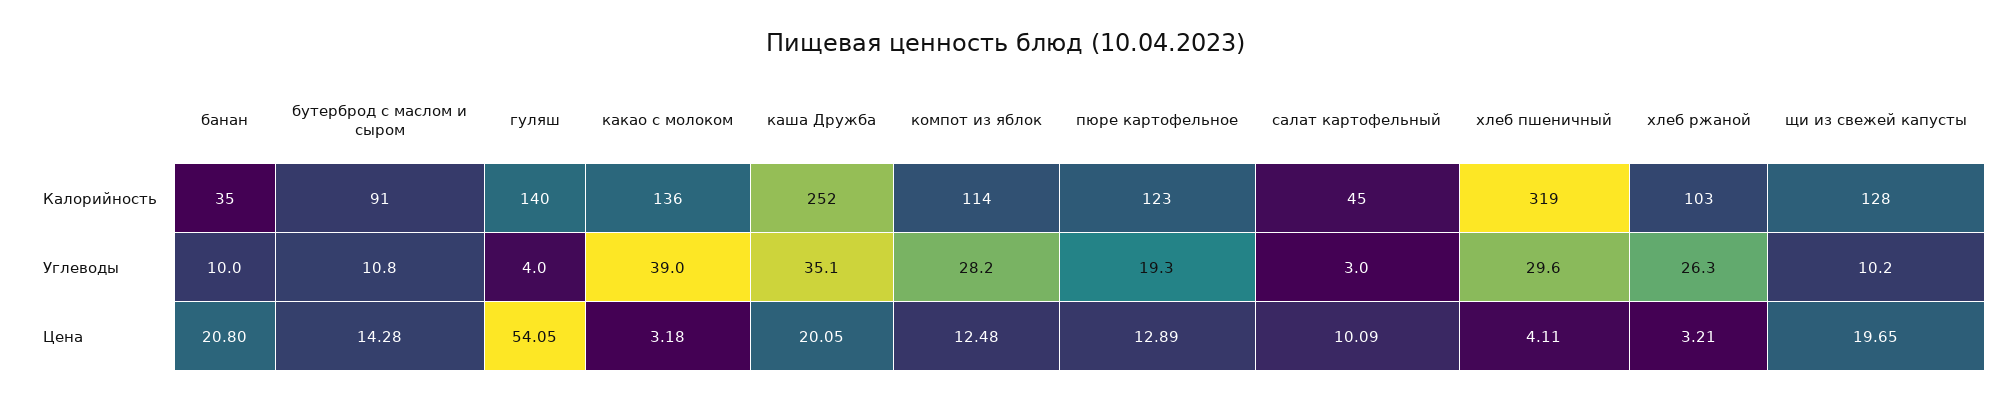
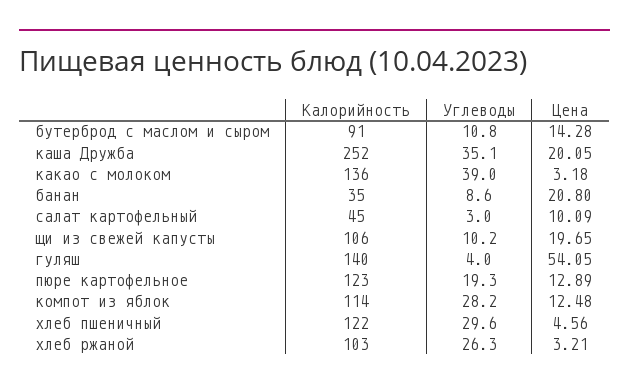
хлеб пшеничный, Калорийность: 319 -> 122
щи из свежей капусты, Калорийность: 128 -> 106
банан, Углеводы: 10 -> 8.6
хлеб пшеничный, Цена: 4.11 -> 4.56

